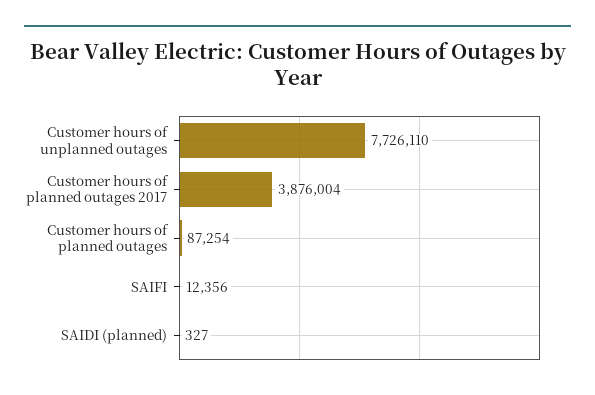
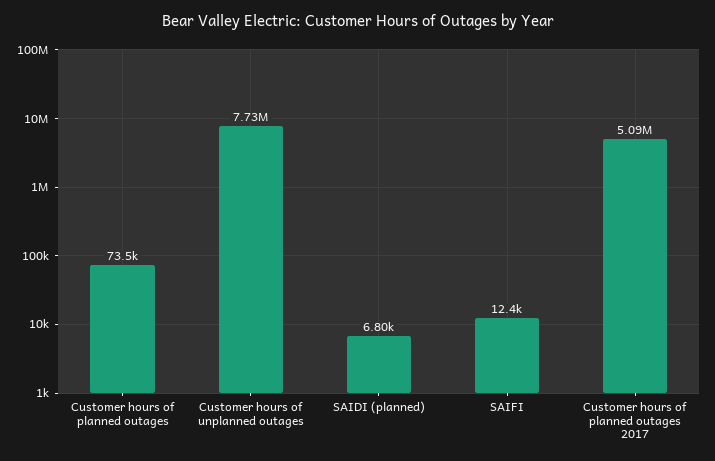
Customer hours of planned outages 2017: 3876004 -> 5090000
Customer hours of planned outages: 87254 -> 73500
SAIDI (planned): 327 -> 6800

